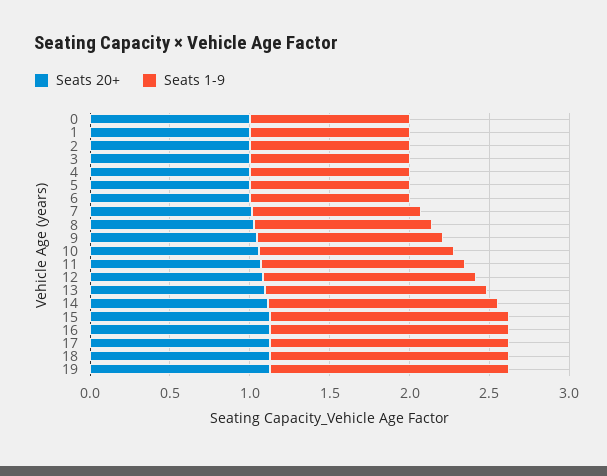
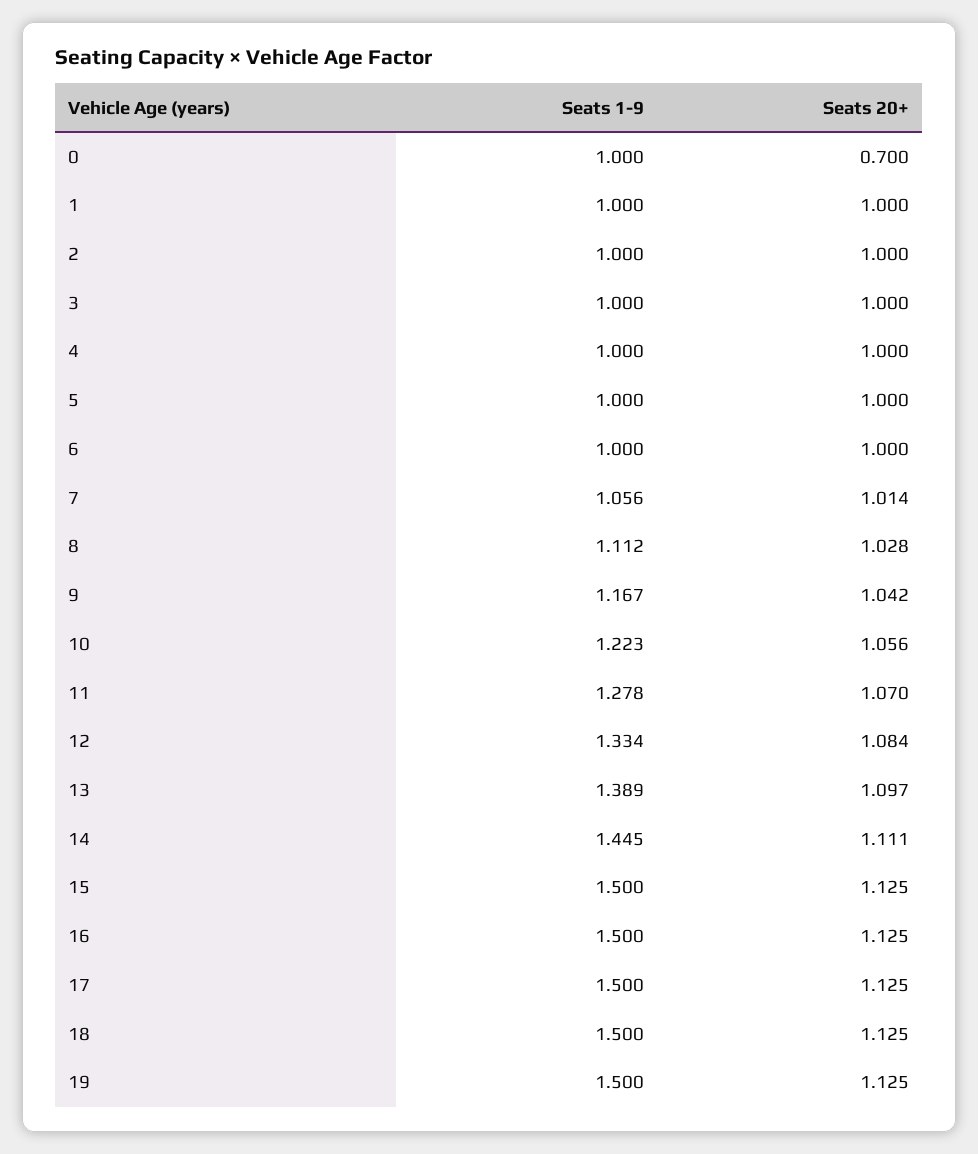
Seats 20+, 0: 1 -> 0.7

